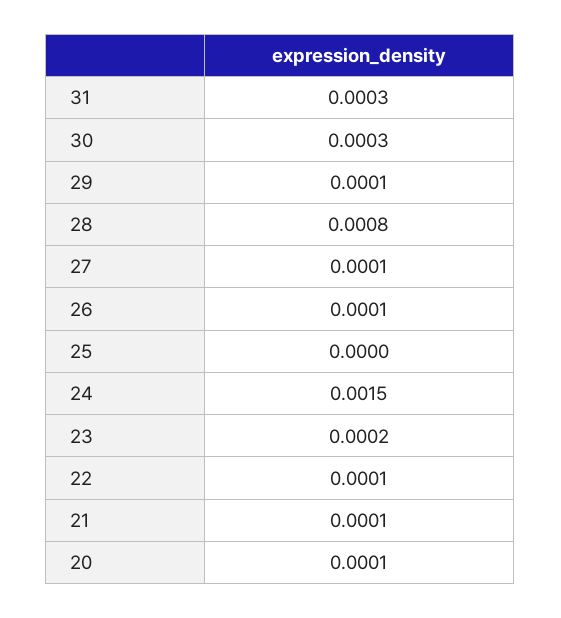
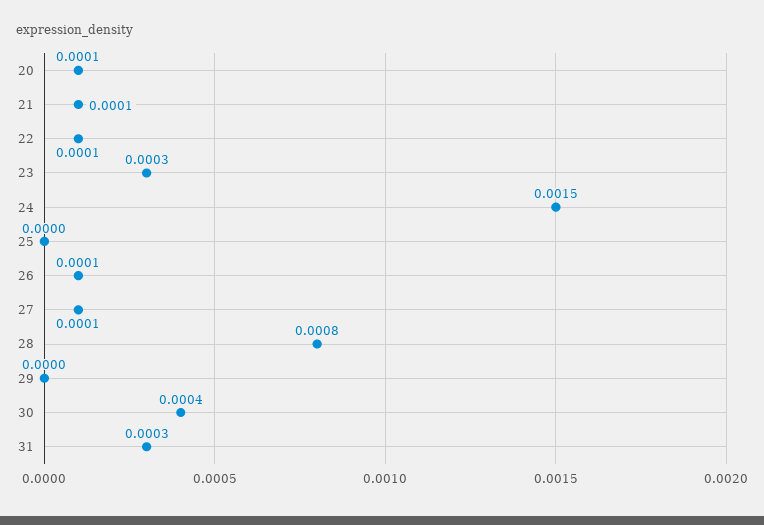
30: 0.0003 -> 0.0004
29: 0.0001 -> 0
23: 0.0002 -> 0.0003

